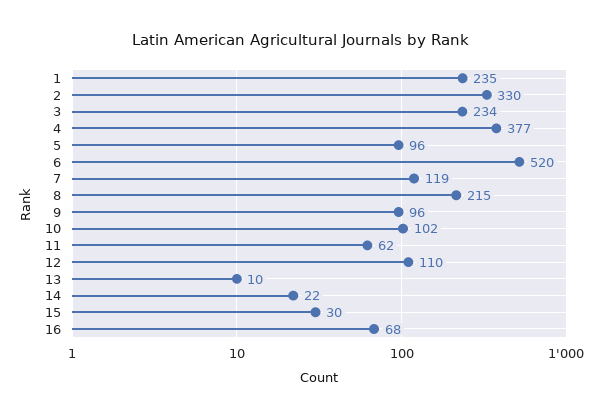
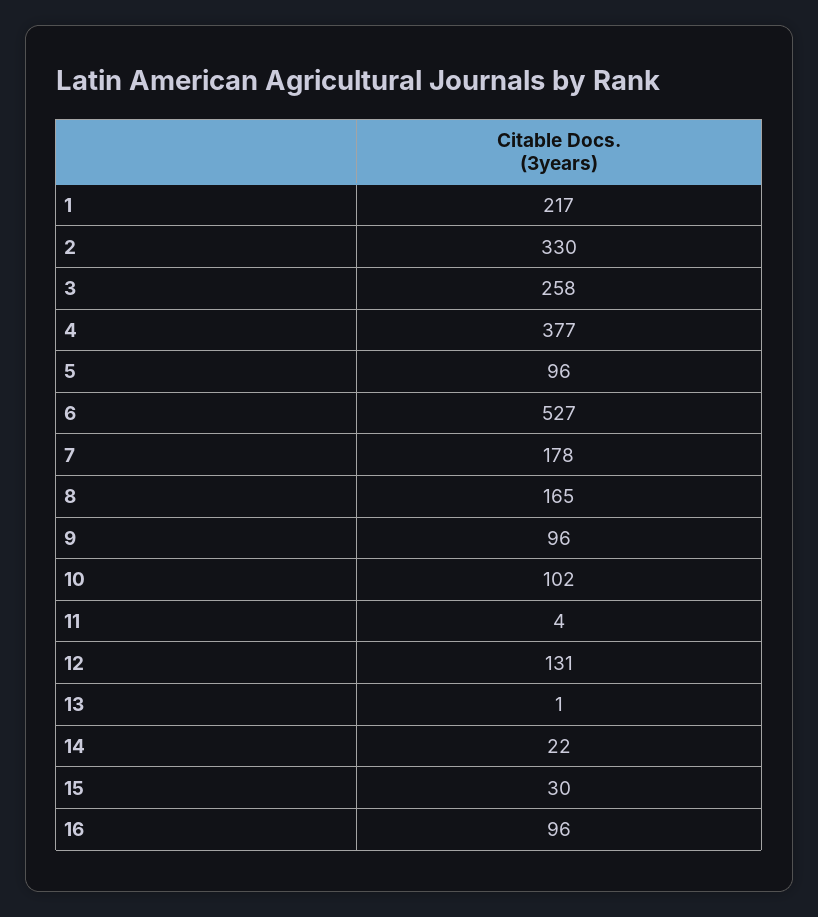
1: 235 -> 217
3: 234 -> 258
6: 520 -> 527
7: 119 -> 178
8: 215 -> 165
11: 62 -> 4
12: 110 -> 131
13: 10 -> 1
16: 68 -> 96

